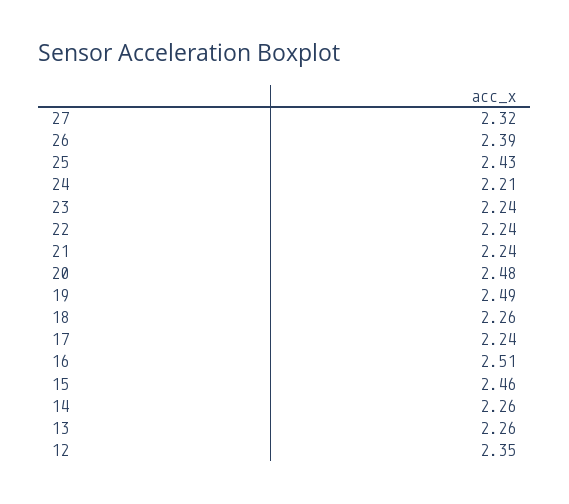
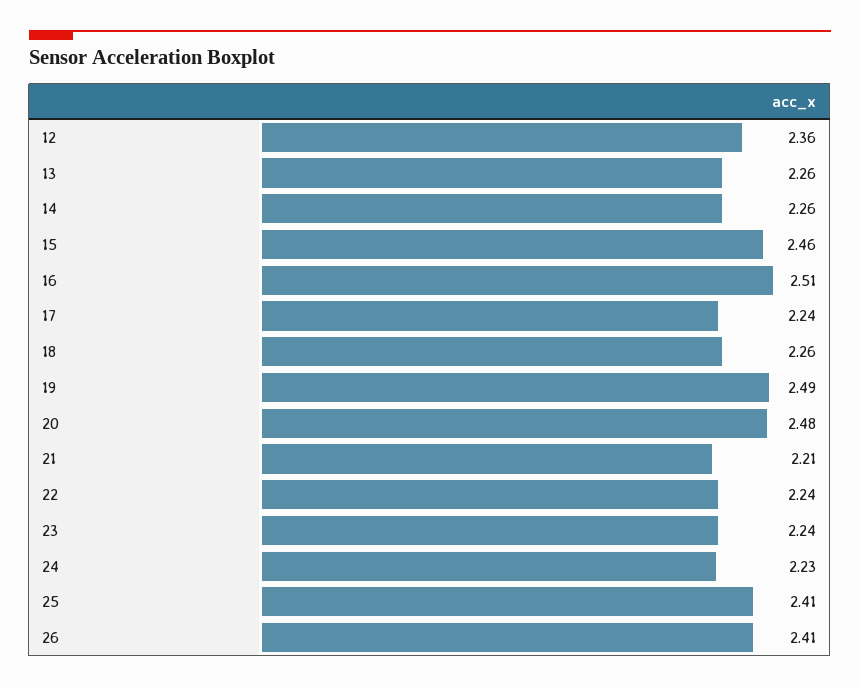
27: 2.32 -> none
26: 2.39 -> 2.41
25: 2.43 -> 2.41
24: 2.21 -> 2.23
21: 2.24 -> 2.21
12: 2.35 -> 2.36

